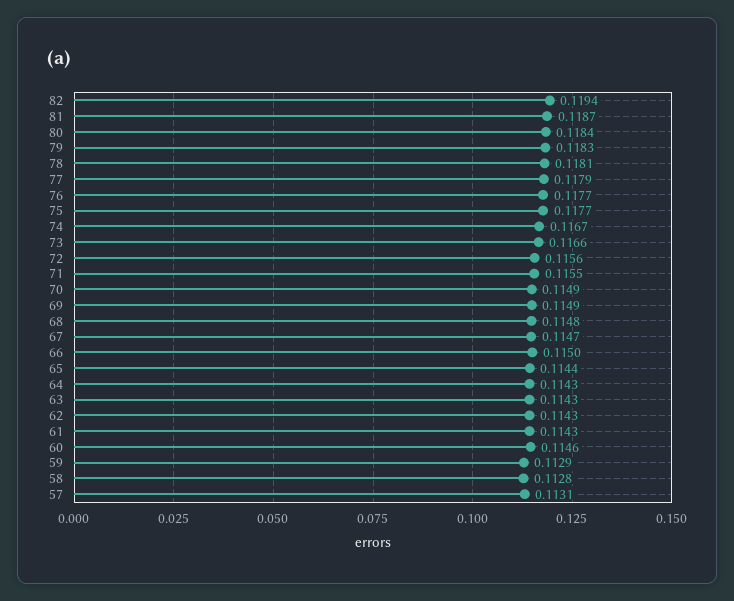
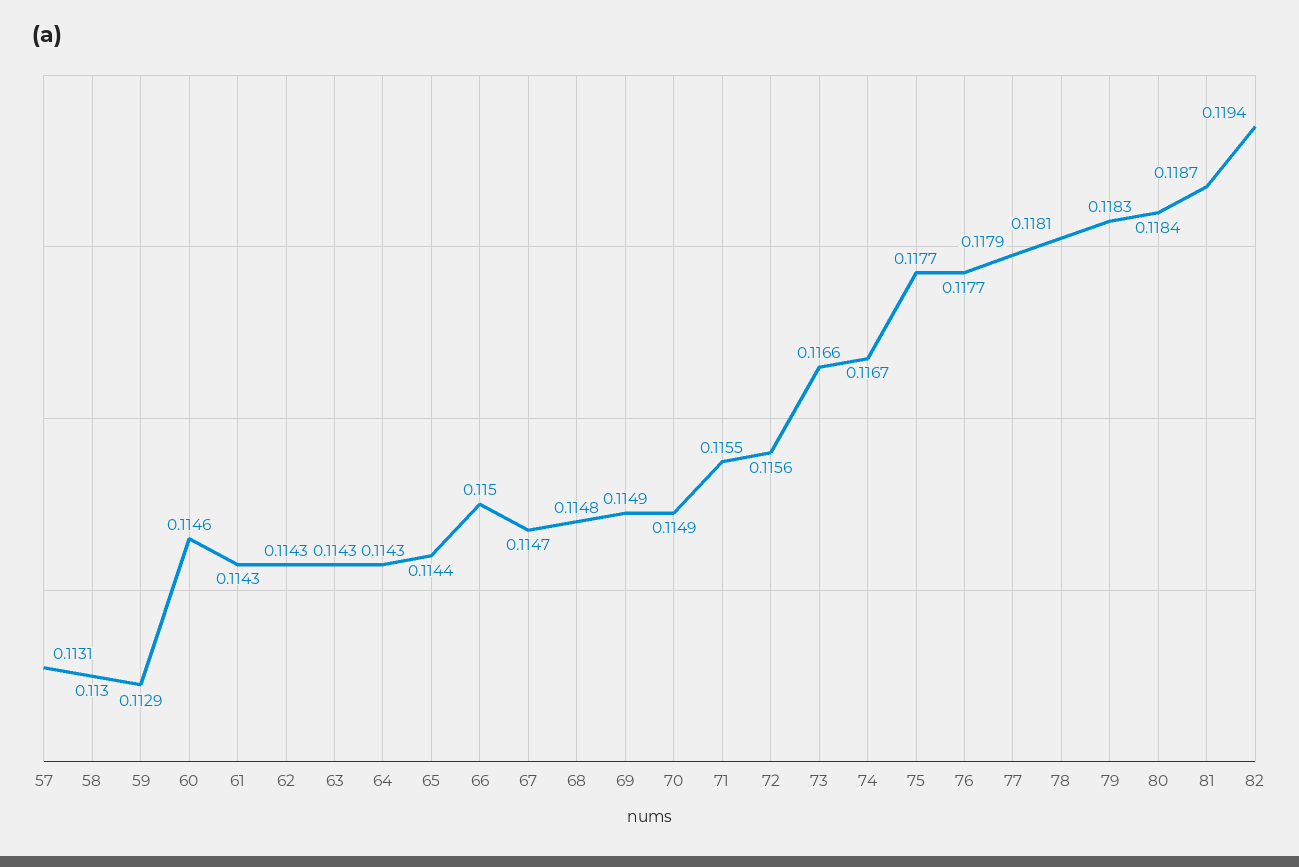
58: 0.1128 -> 0.113

